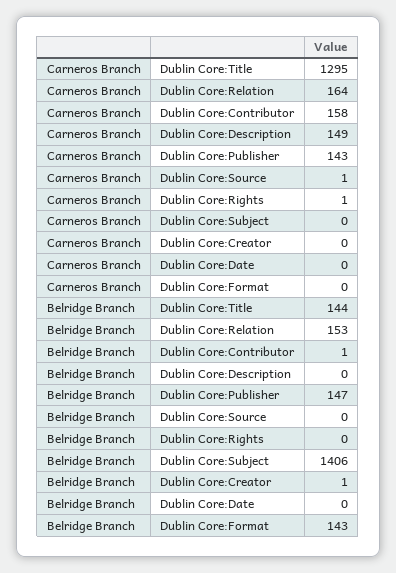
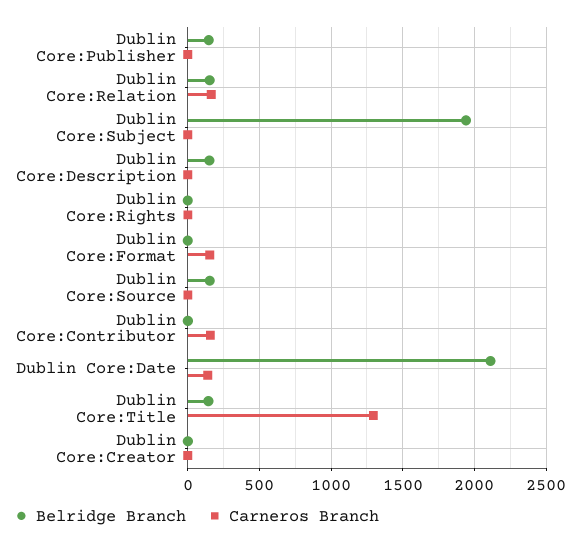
Carneros Branch, Dublin Core:Description: 149 -> 0
Carneros Branch, Dublin Core:Publisher: 143 -> 0
Carneros Branch, Dublin Core:Date: 0 -> 150
Carneros Branch, Dublin Core:Format: 0 -> 150
Belridge Branch, Dublin Core:Description: 0 -> 150
Belridge Branch, Dublin Core:Source: 0 -> 150
Belridge Branch, Dublin Core:Subject: 1406 -> 1950
Belridge Branch, Dublin Core:Date: 0 -> 2100
Belridge Branch, Dublin Core:Format: 143 -> 0

